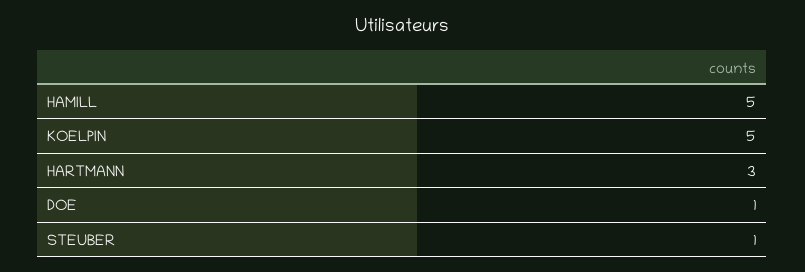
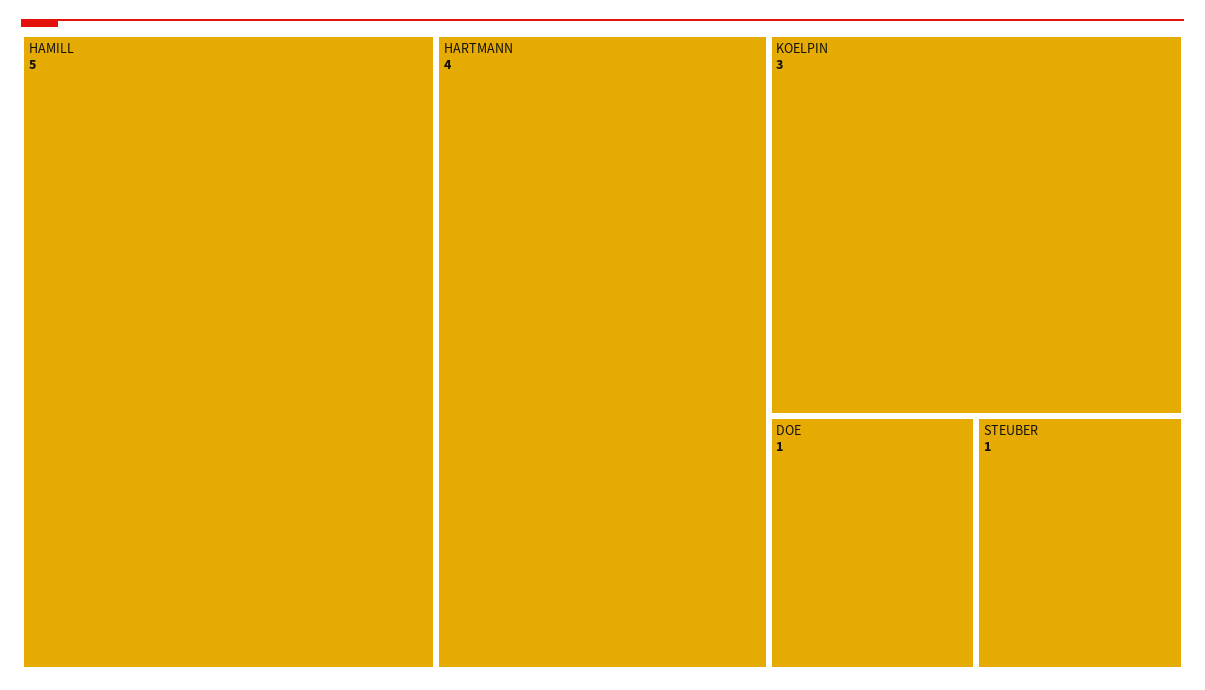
KOELPIN: 5 -> 3
HARTMANN: 3 -> 4

